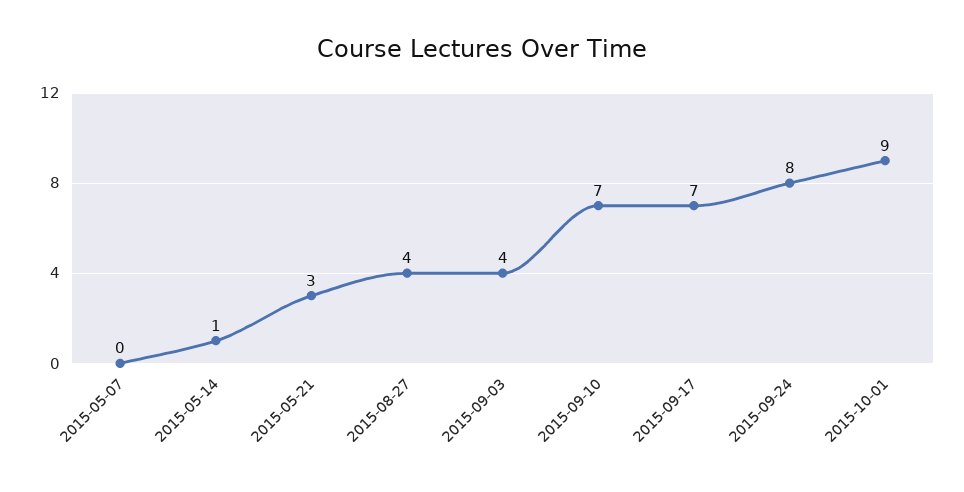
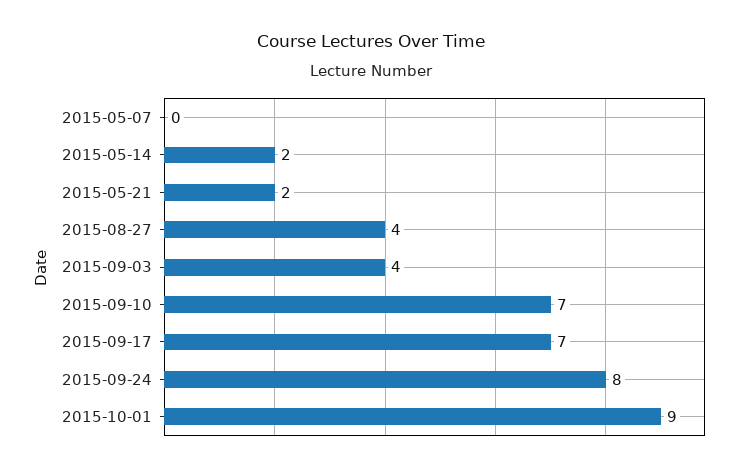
2015-05-14: 1 -> 2
2015-05-21: 3 -> 2

